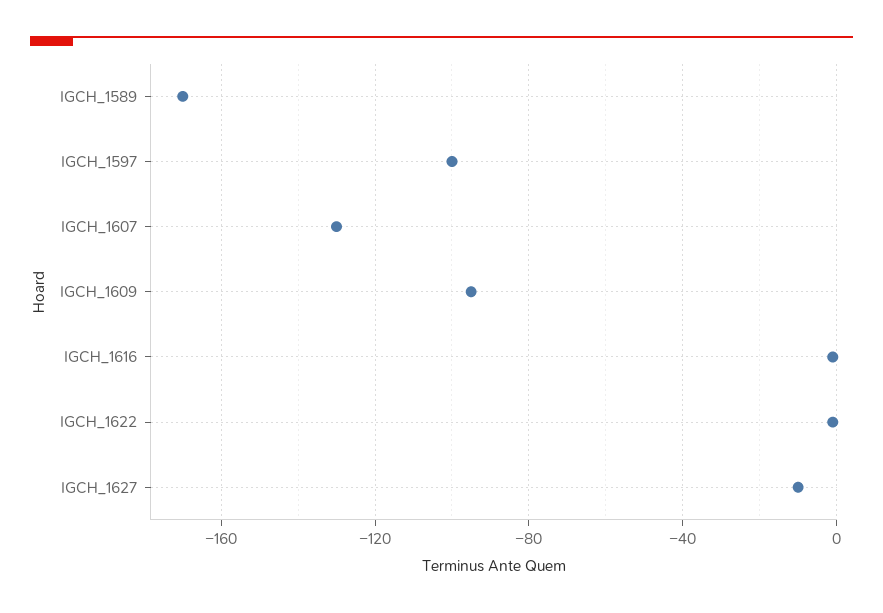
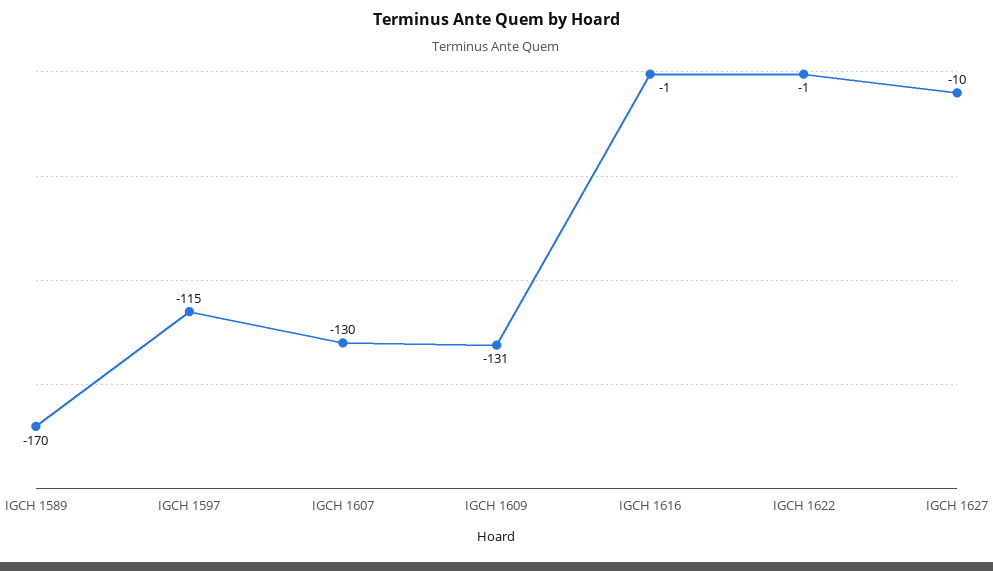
IGCH_1597: -100 -> -115
IGCH_1609: -95 -> -131

